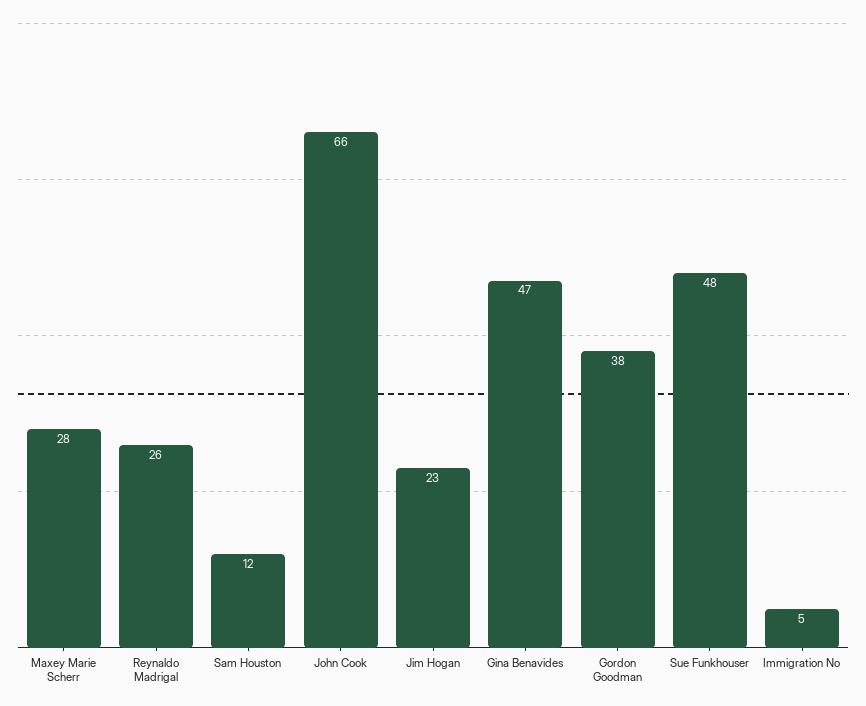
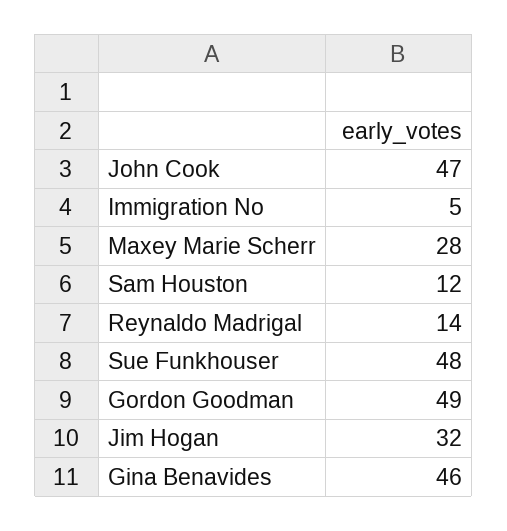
Reynaldo Madrigal: 26 -> 14
John Cook: 66 -> 47
Jim Hogan: 23 -> 32
Gina Benavides: 47 -> 46
Gordon Goodman: 38 -> 49

